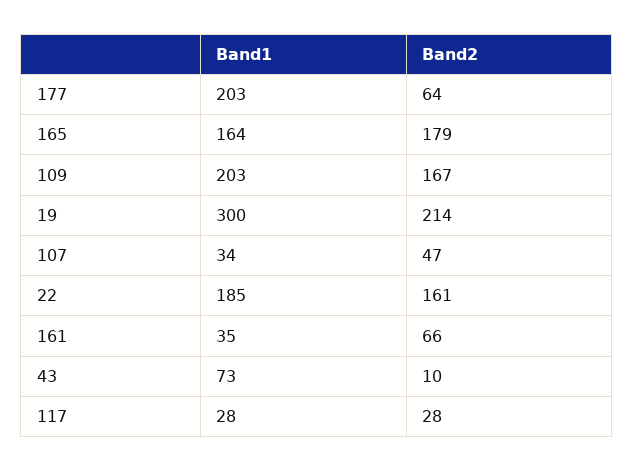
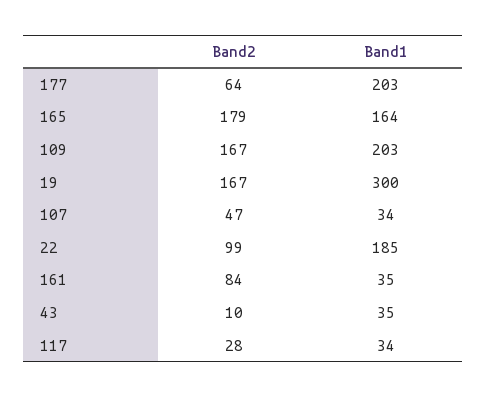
Band2, 19: 214 -> 167
Band2, 22: 161 -> 99
Band2, 161: 66 -> 84
Band1, 43: 73 -> 35
Band1, 117: 28 -> 34

